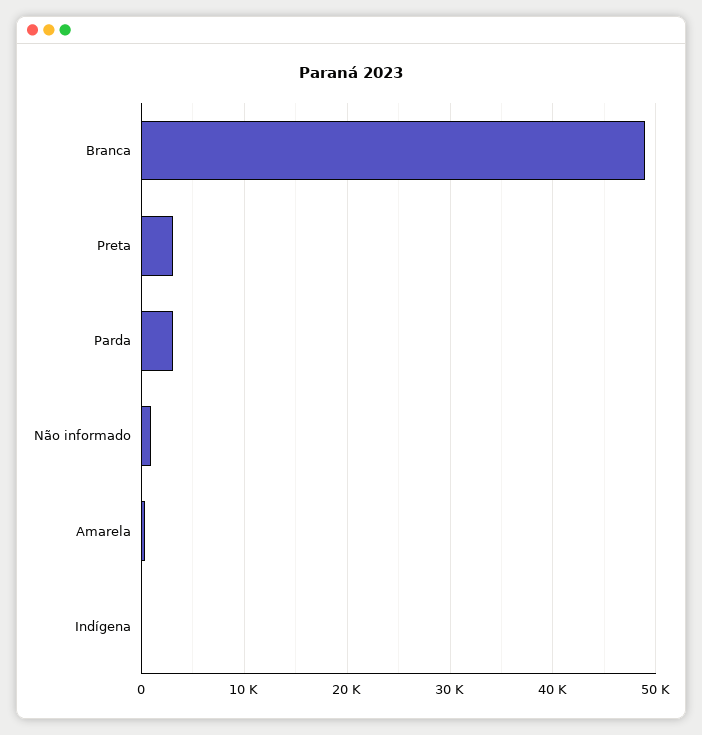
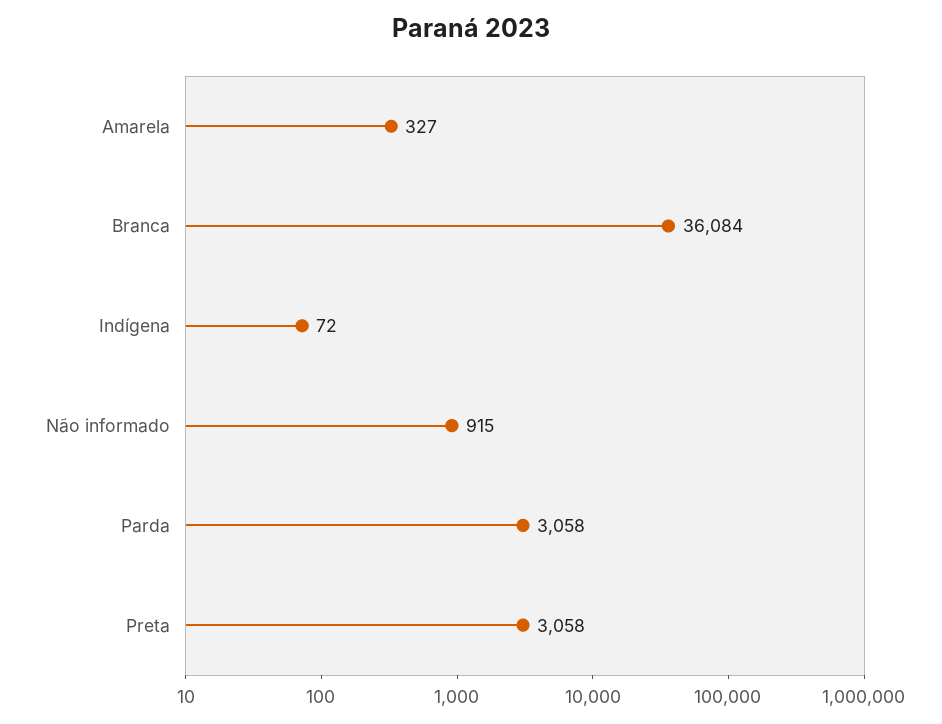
Branca: 49000 -> 36084

